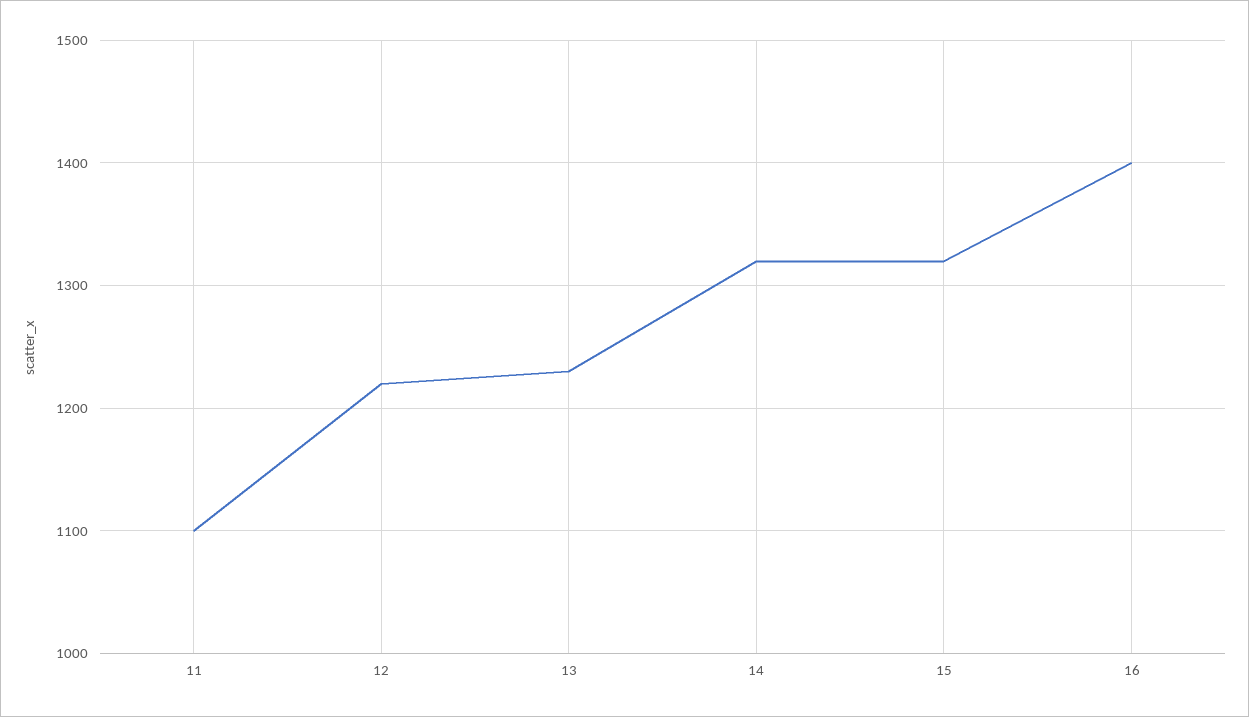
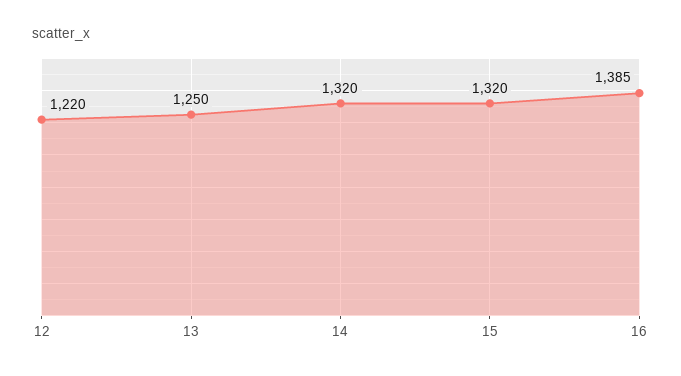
11: 1100 -> none
13: 1230 -> 1250
16: 1400 -> 1385

